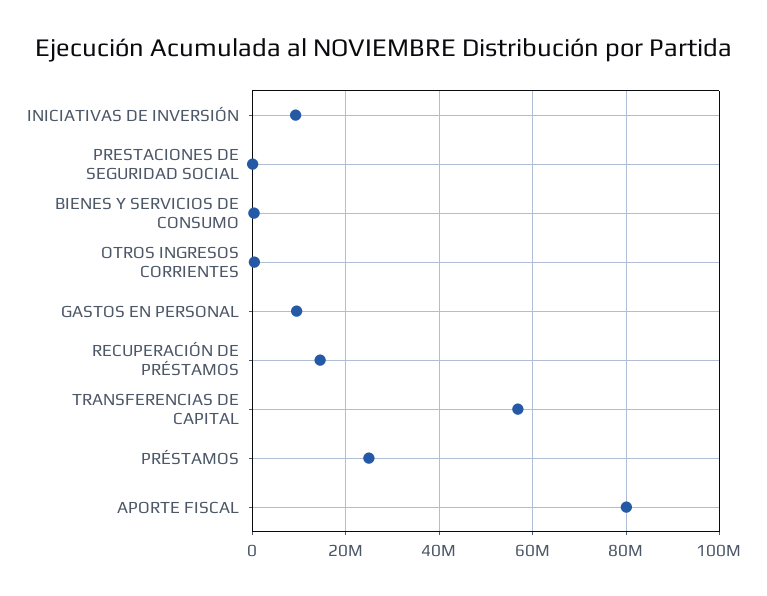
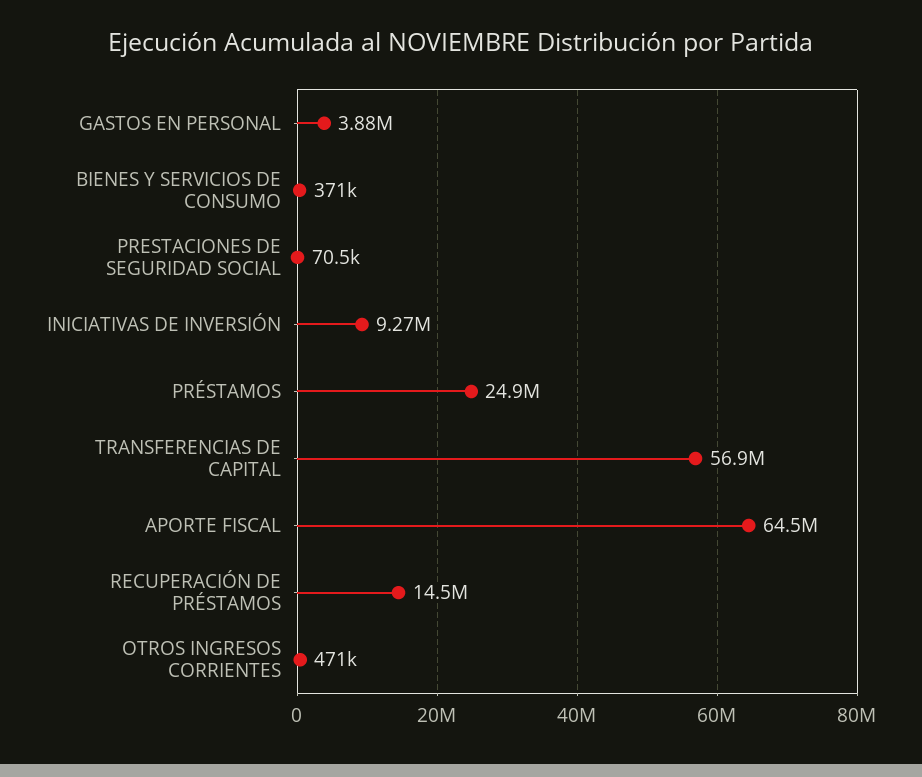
GASTOS EN PERSONAL: 10000000 -> 3880000
APORTE FISCAL: 80000000 -> 64500000

